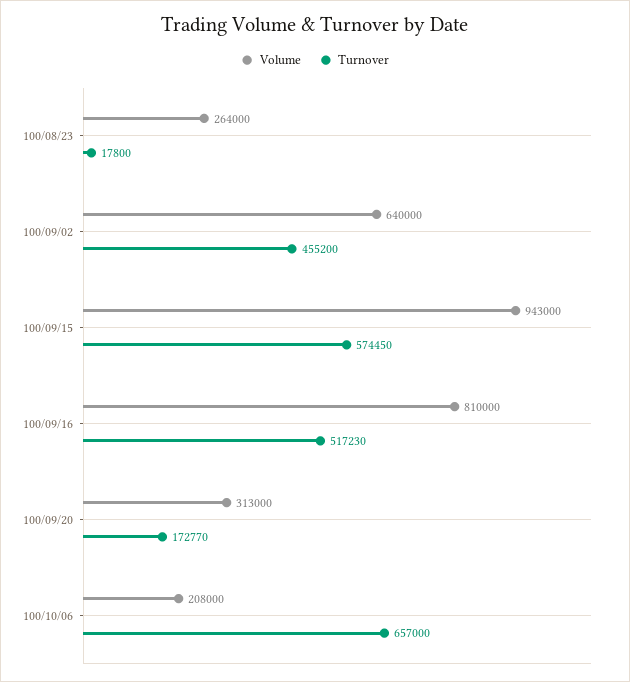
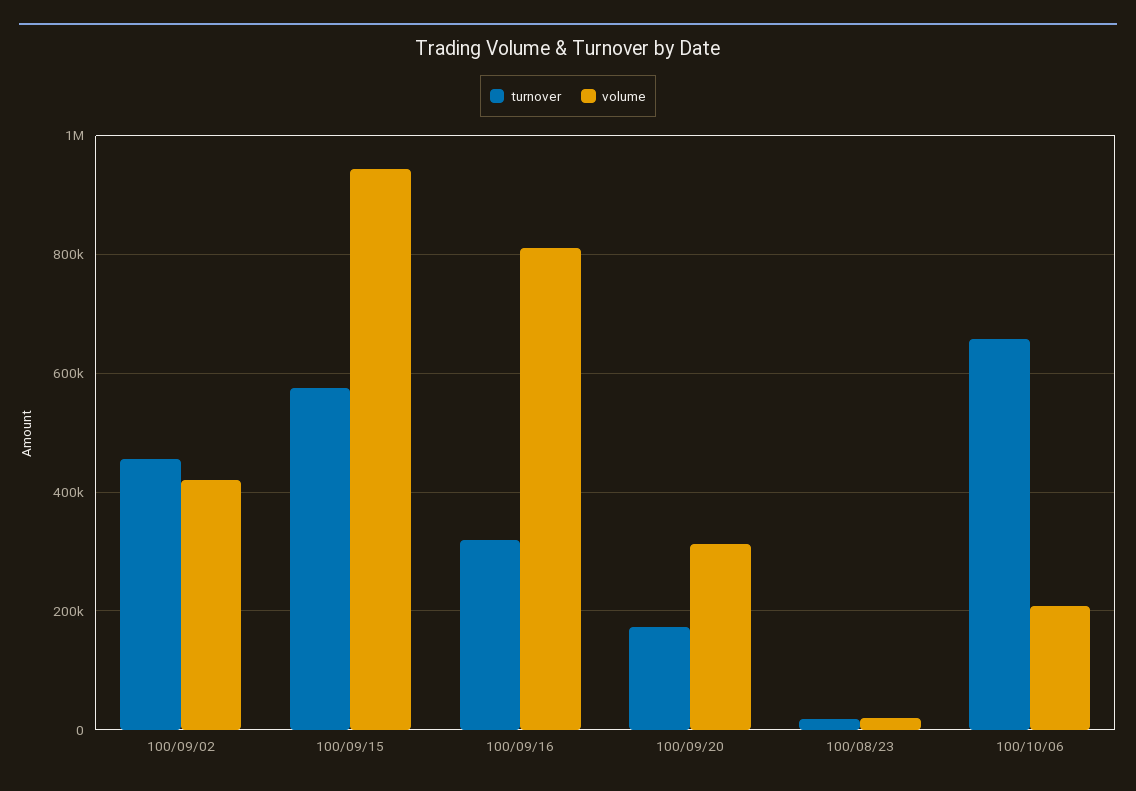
Volume, 100/08/23: 264000 -> 20000
Volume, 100/09/02: 640000 -> 420000
Turnover, 100/09/16: 517230 -> 320000

